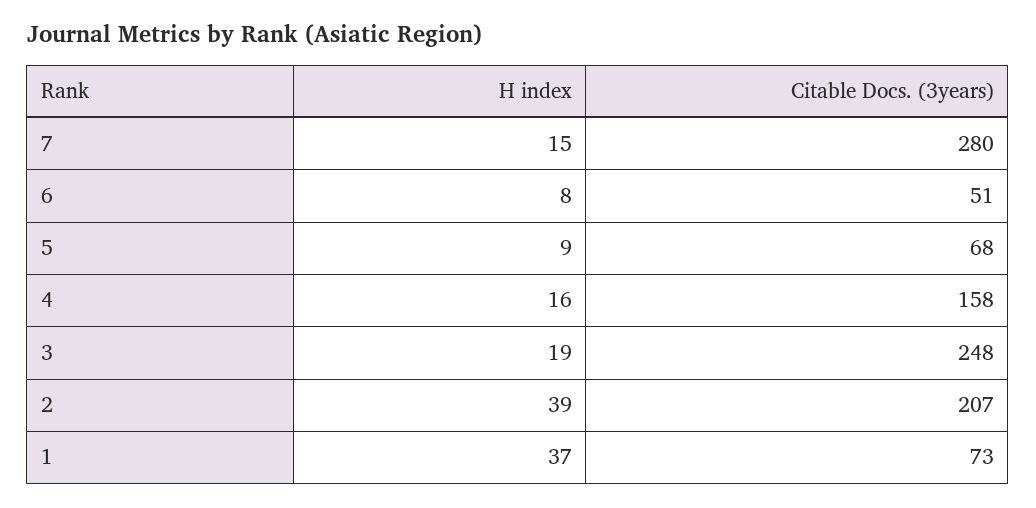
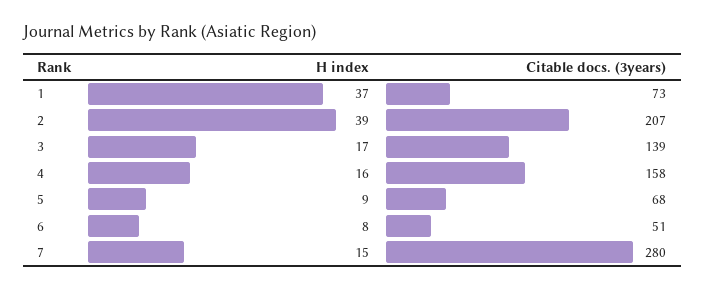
H index, 3: 19 -> 17
Citable Docs. (3years), 3: 248 -> 139

